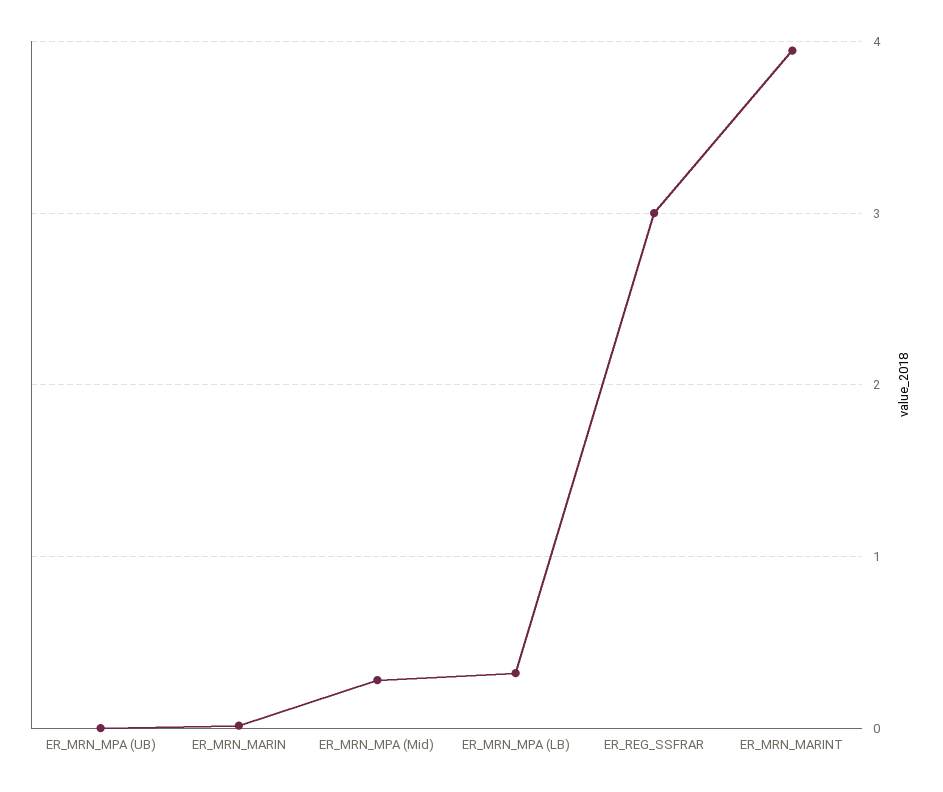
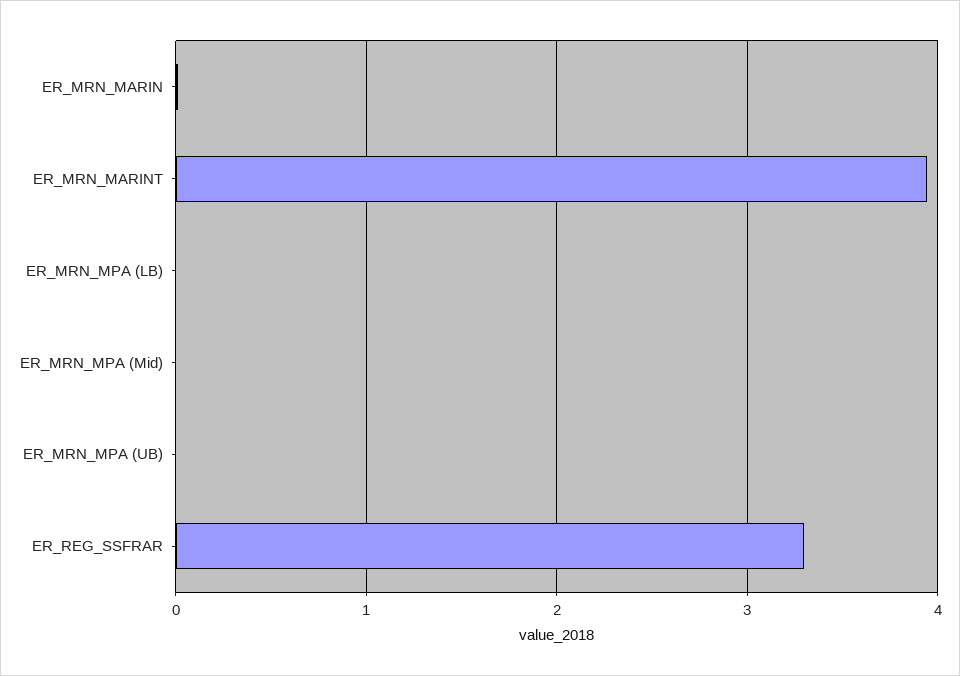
ER_MRN_MPA (Mid): 0.3 -> 0
ER_MRN_MPA (LB): 0.3 -> 0
ER_REG_SSFRAR: 3 -> 3.3

